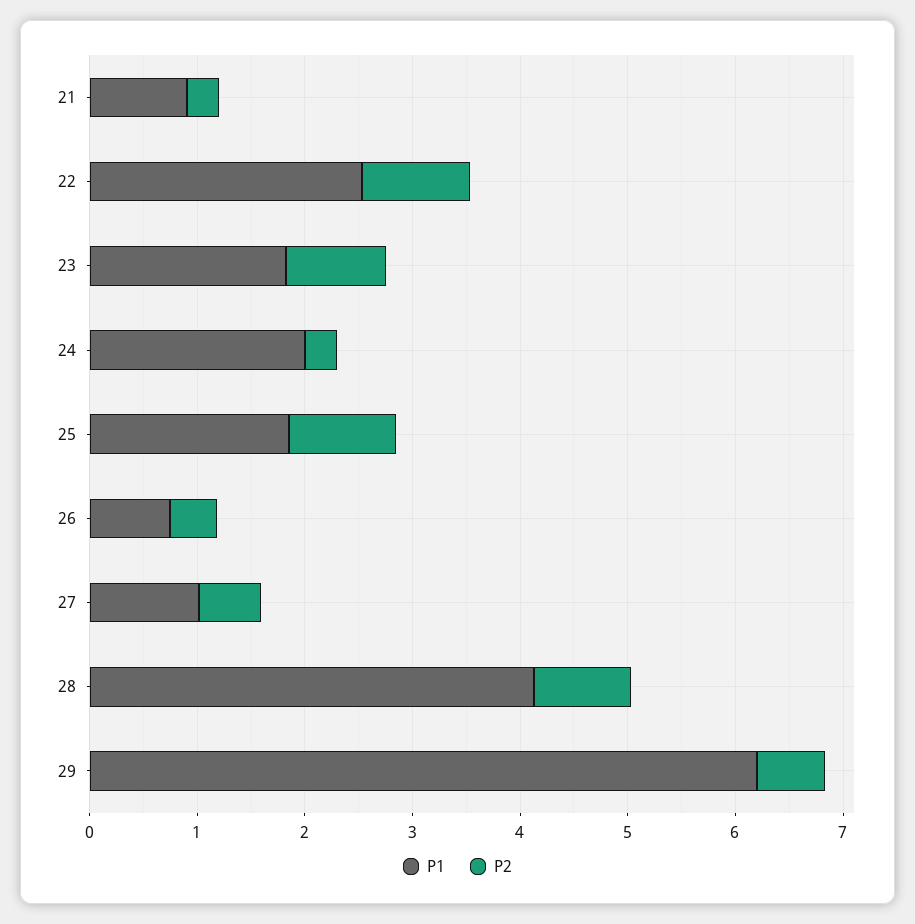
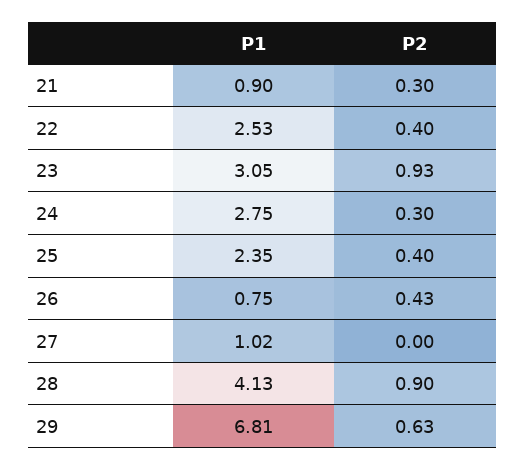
P2, 22: 1 -> 0.4
P1, 23: 1.8 -> 3.05
P1, 24: 2 -> 2.75
P1, 25: 1.8 -> 2.35
P2, 25: 1 -> 0.4
P2, 27: 0.6 -> 0
P1, 29: 6.2 -> 6.81

